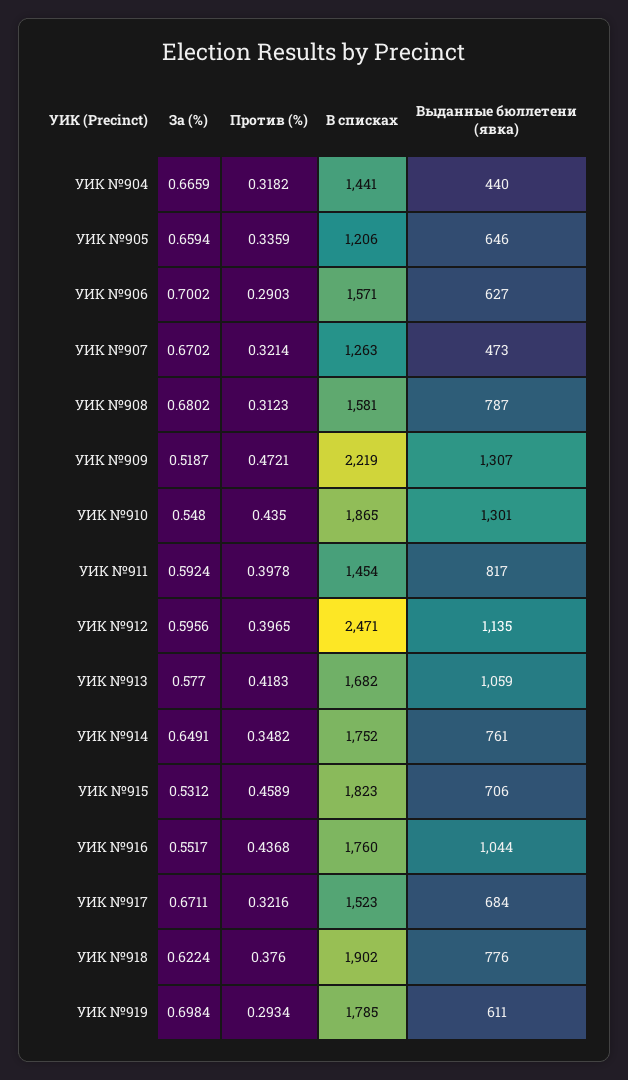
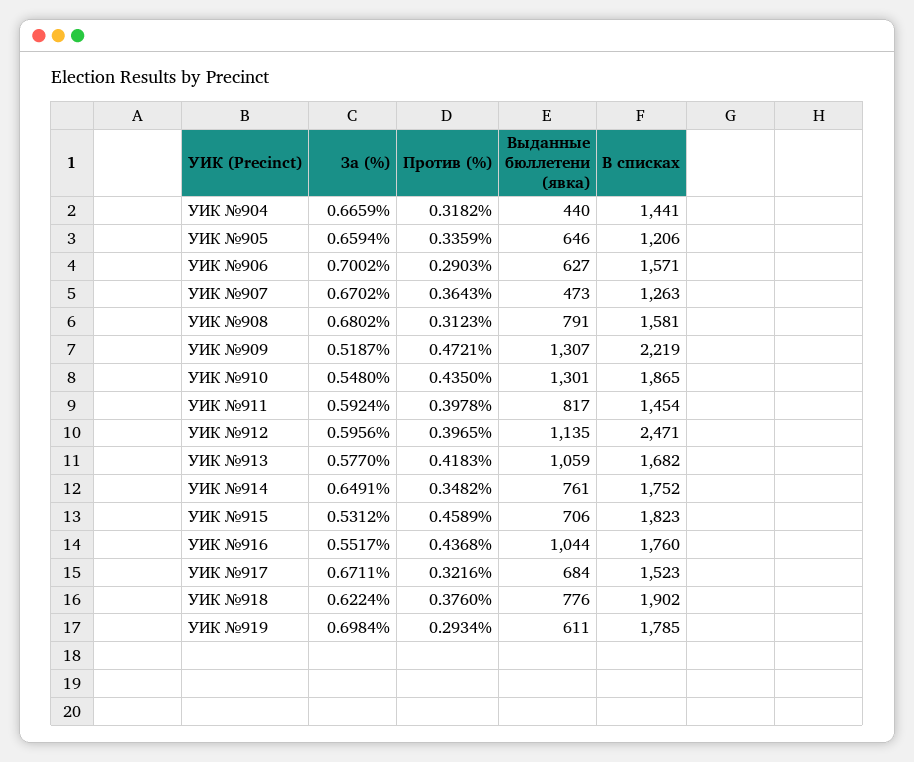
Против (%), УИК №907: 0.3214 -> 0.3643
Выданные бюллетени (явка), УИК №908: 787 -> 791

